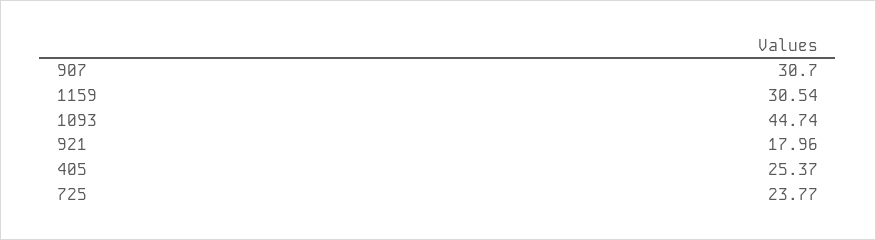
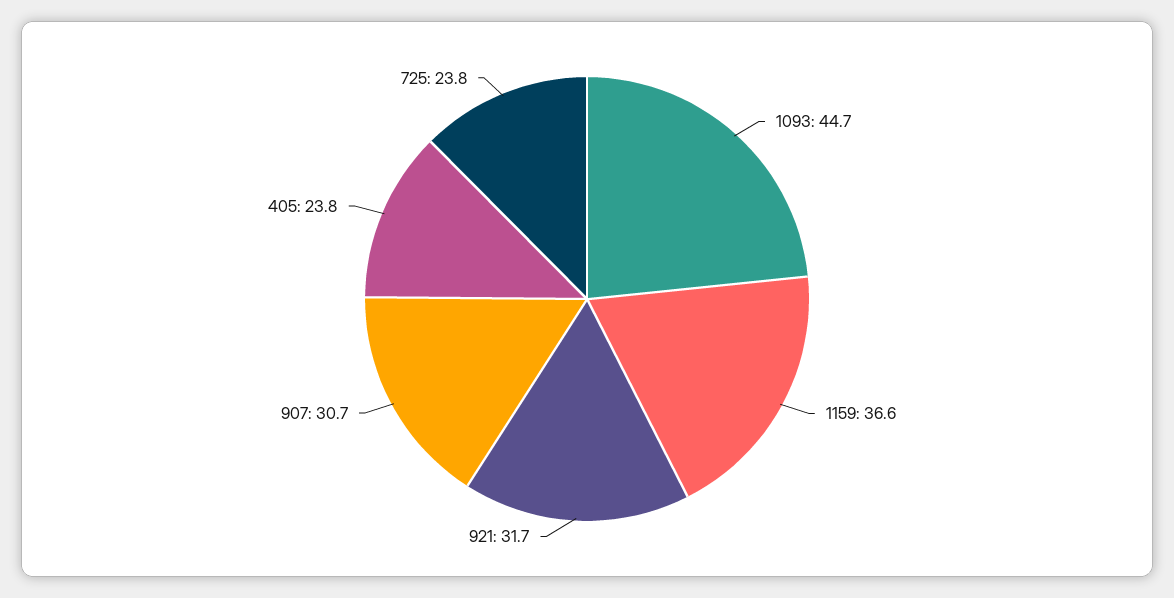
1159: 30.54 -> 36.6
921: 17.96 -> 31.7
405: 25.37 -> 23.8

